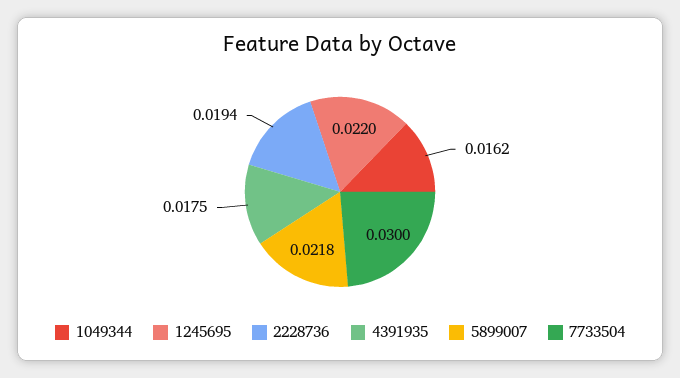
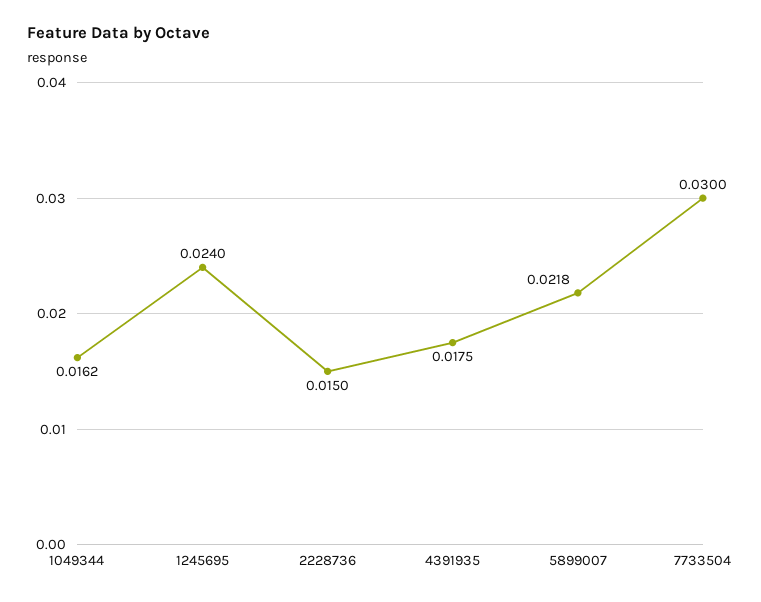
1245695: 0.022 -> 0.024
2228736: 0.0194 -> 0.015

